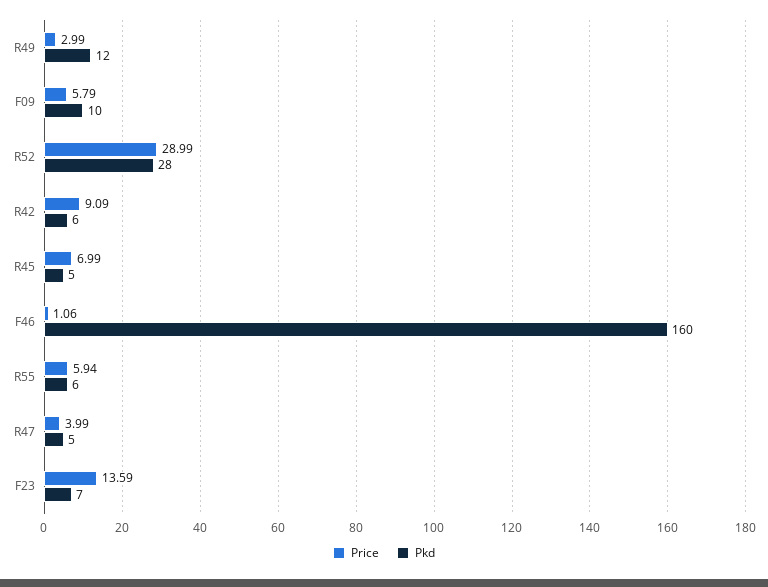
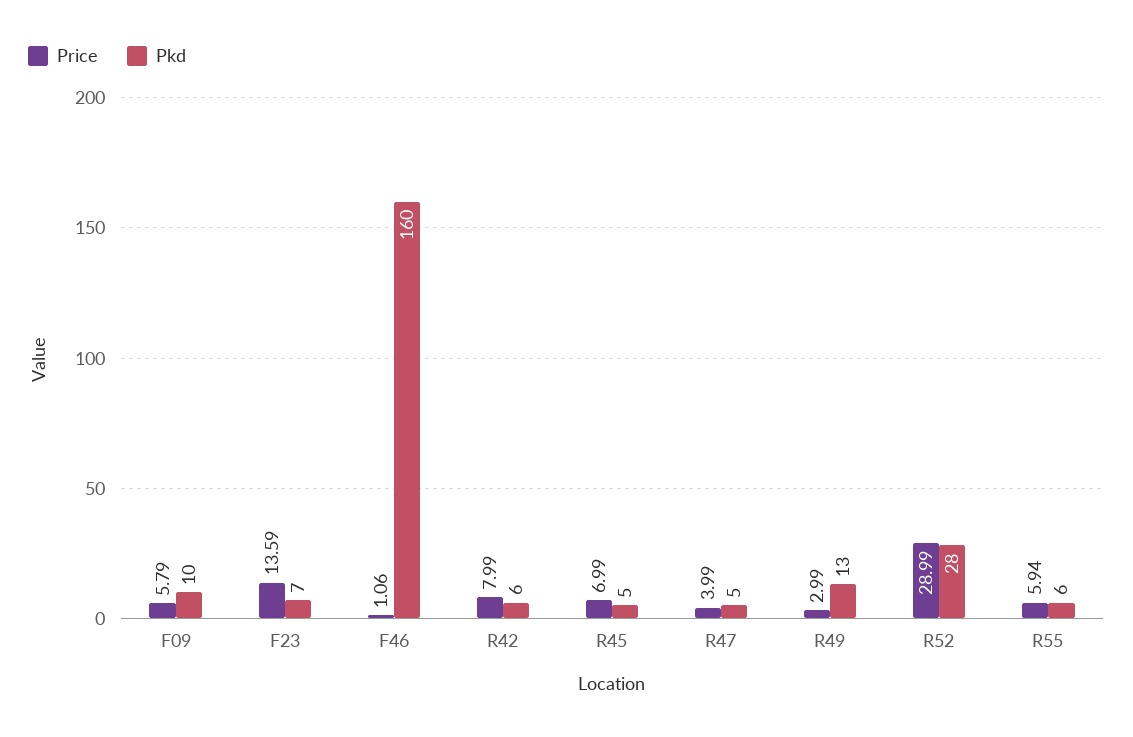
Pkd, R49: 12 -> 13
Price, R42: 9.09 -> 7.99

